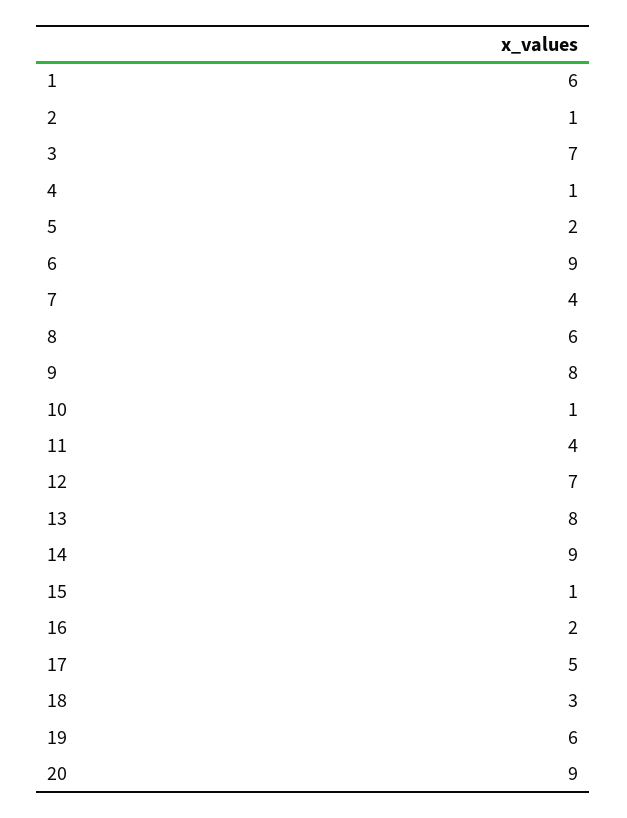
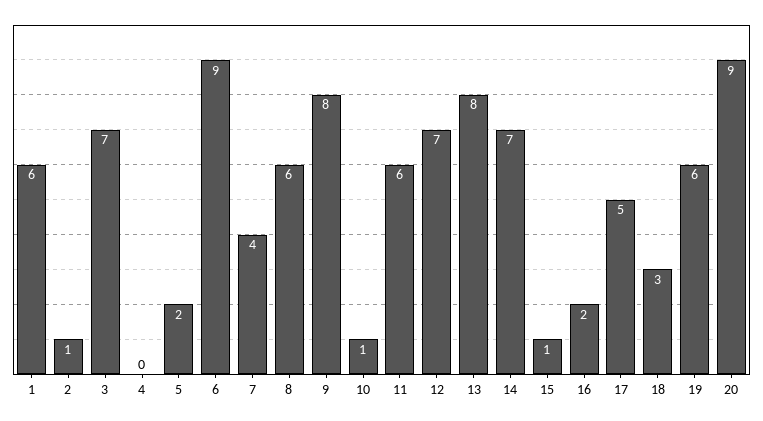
4: 1 -> 0
11: 4 -> 6
14: 9 -> 7

